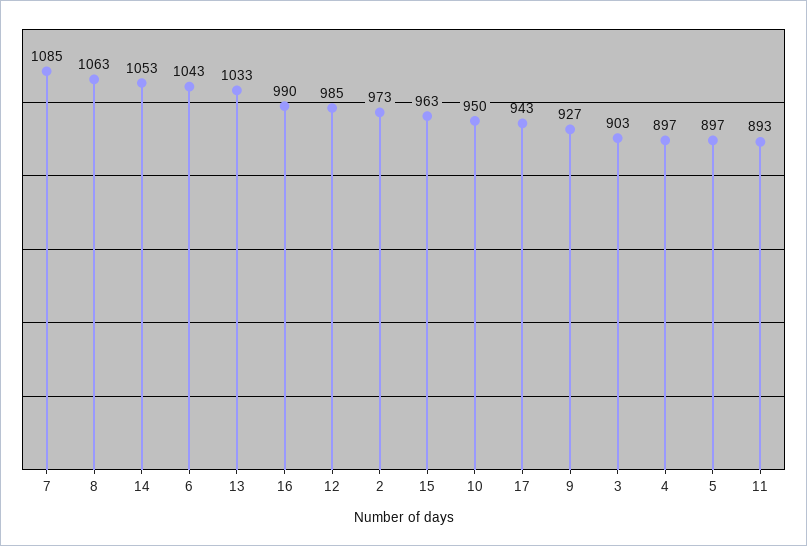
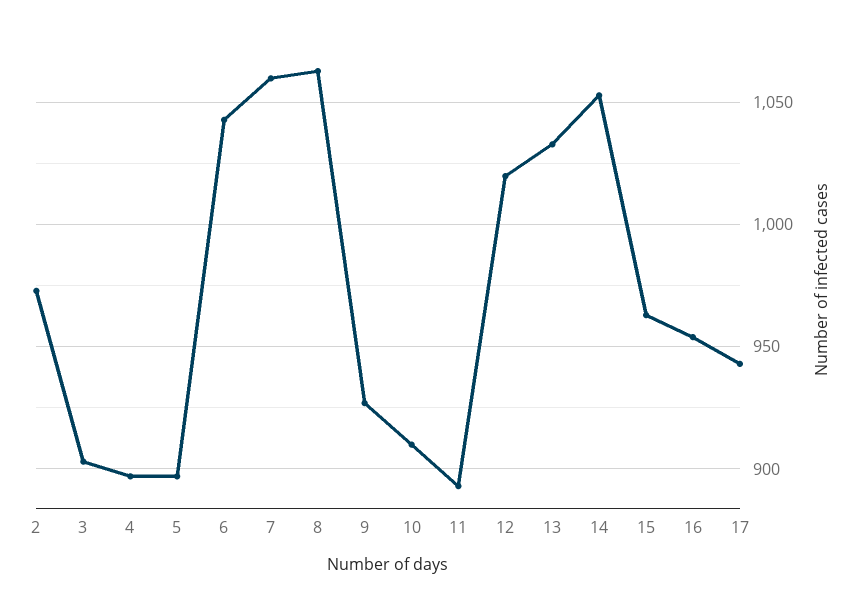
7: 1085 -> 1060
16: 990 -> 955
12: 985 -> 1020
10: 950 -> 910

